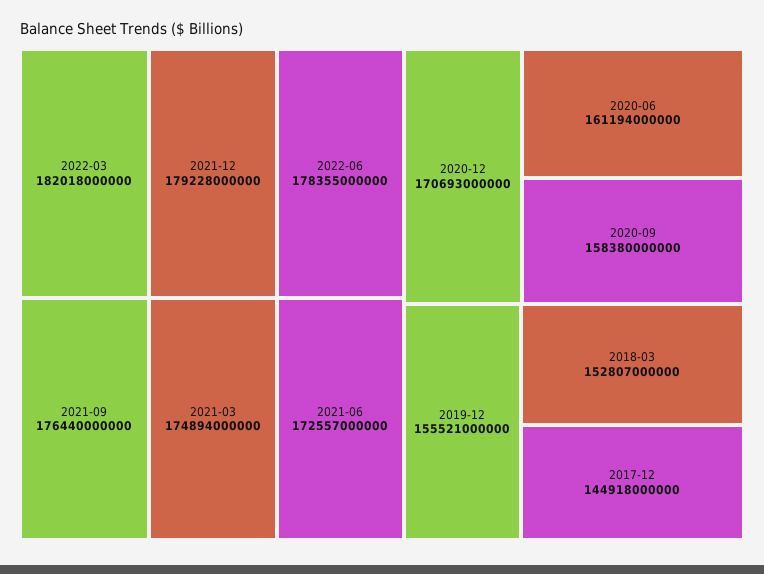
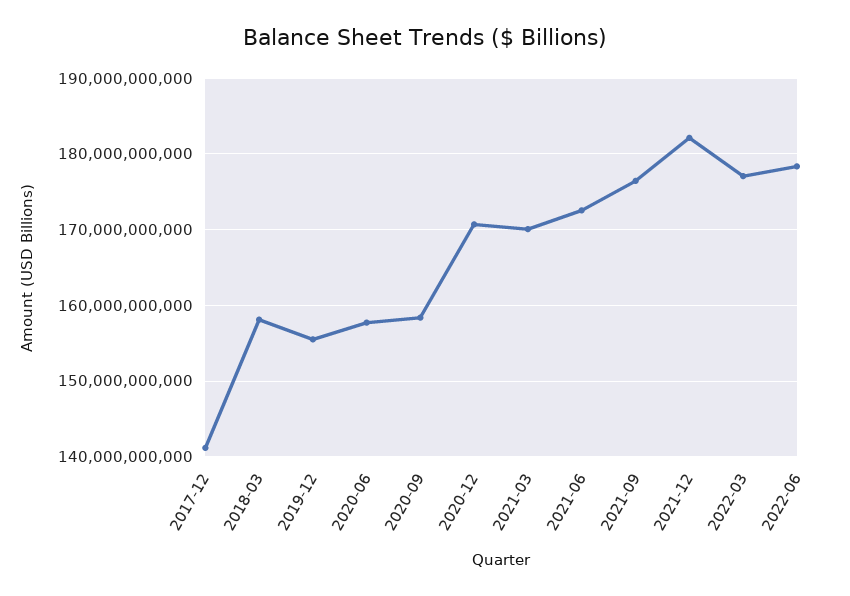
2022-03: 182018000000 -> 177000000000
2021-12: 179228000000 -> 182000000000
2021-03: 174894000000 -> 170000000000
2020-06: 161194000000 -> 158000000000
2018-03: 152807000000 -> 158000000000
2017-12: 144918000000 -> 141000000000

